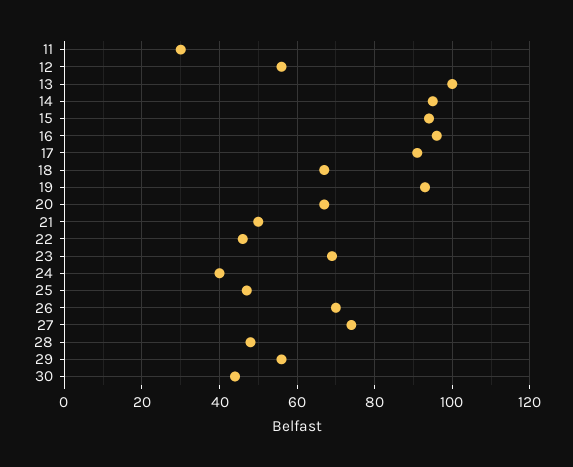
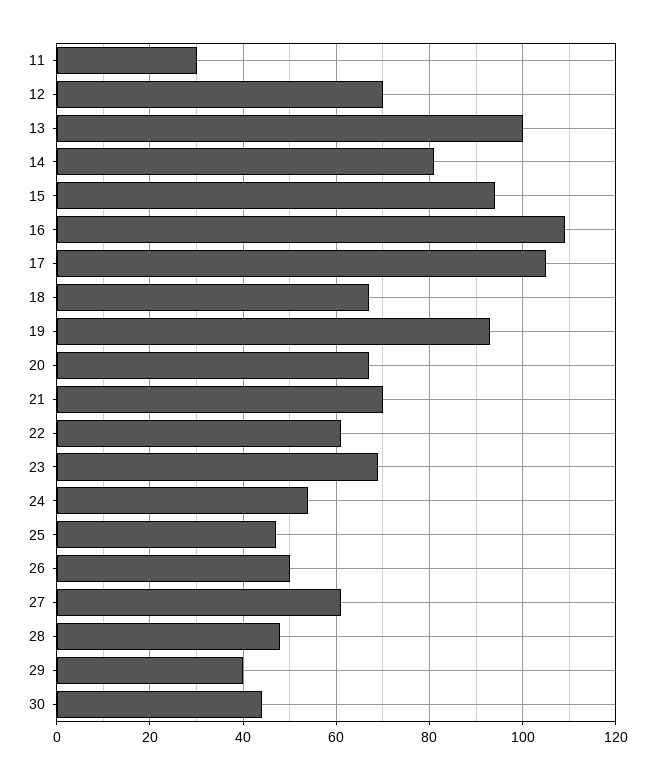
12: 55 -> 70
14: 95 -> 80
16: 95 -> 110
17: 90 -> 105
21: 50 -> 70
22: 45 -> 60
24: 40 -> 55
26: 70 -> 50
27: 75 -> 60
29: 55 -> 40

